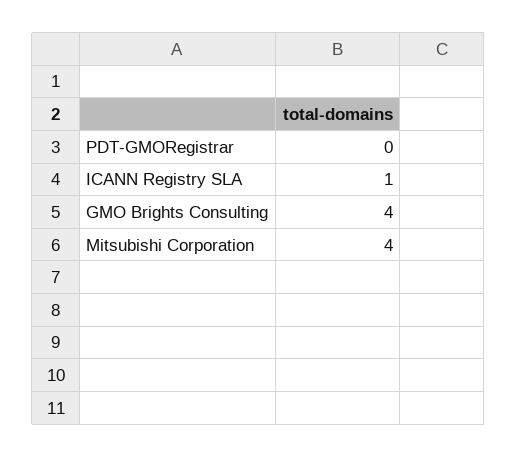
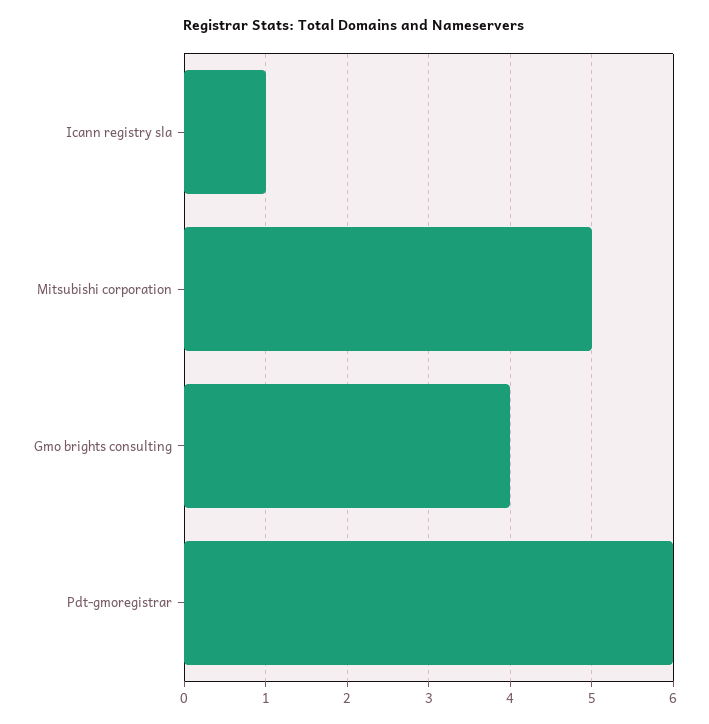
PDT-GMORegistrar: 0 -> 6
Mitsubishi Corporation: 4 -> 5

